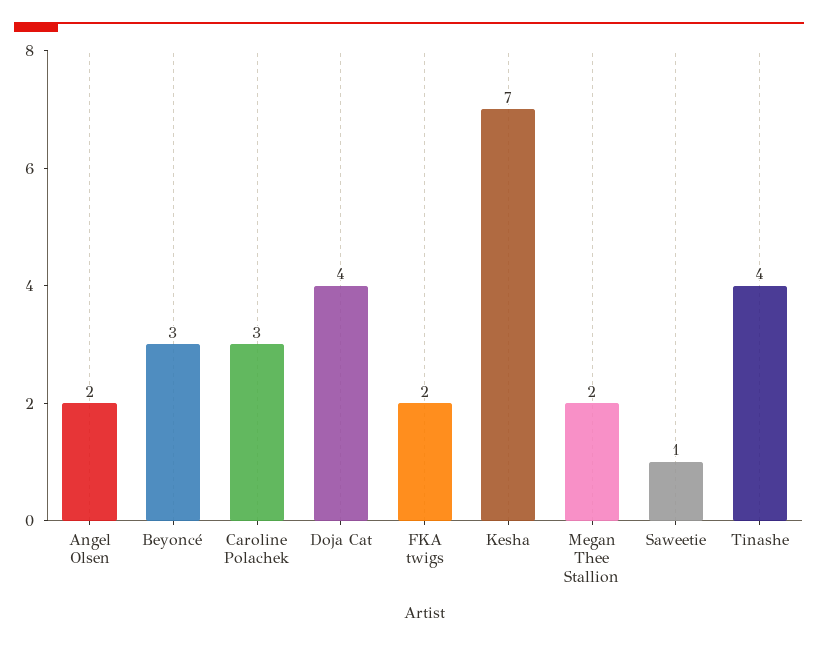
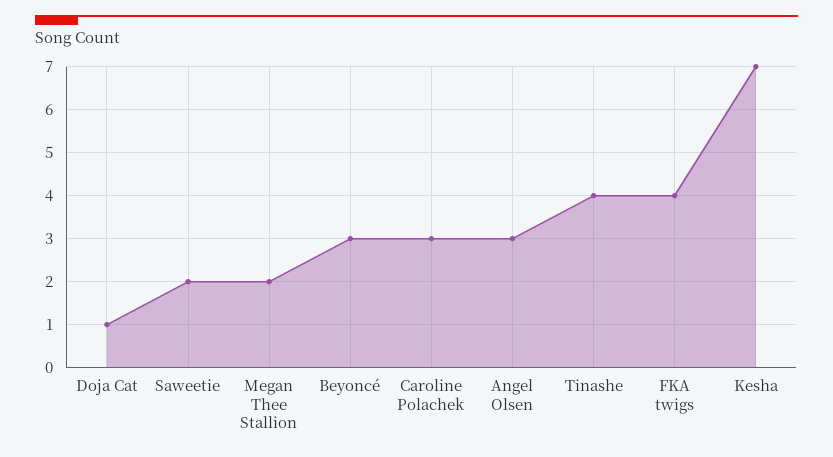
Angel Olsen: 2 -> 3
Doja Cat: 4 -> 1
FKA twigs: 2 -> 4
Saweetie: 1 -> 2

